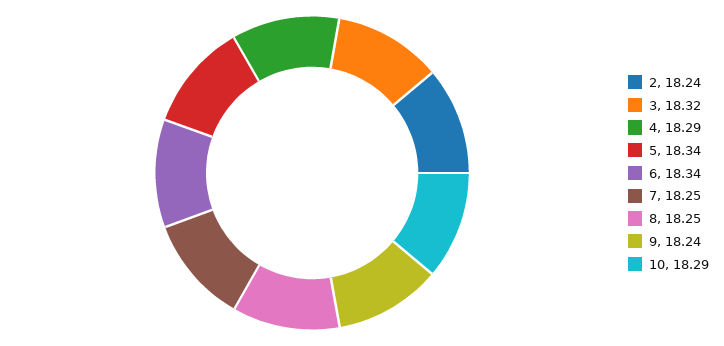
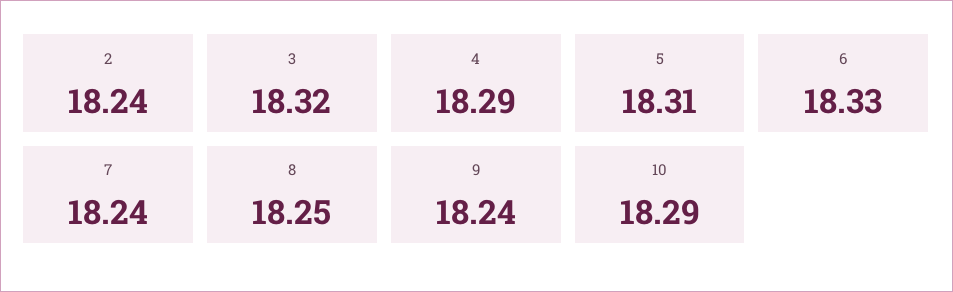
5: 18.34 -> 18.31
6: 18.34 -> 18.33
7: 18.25 -> 18.24

